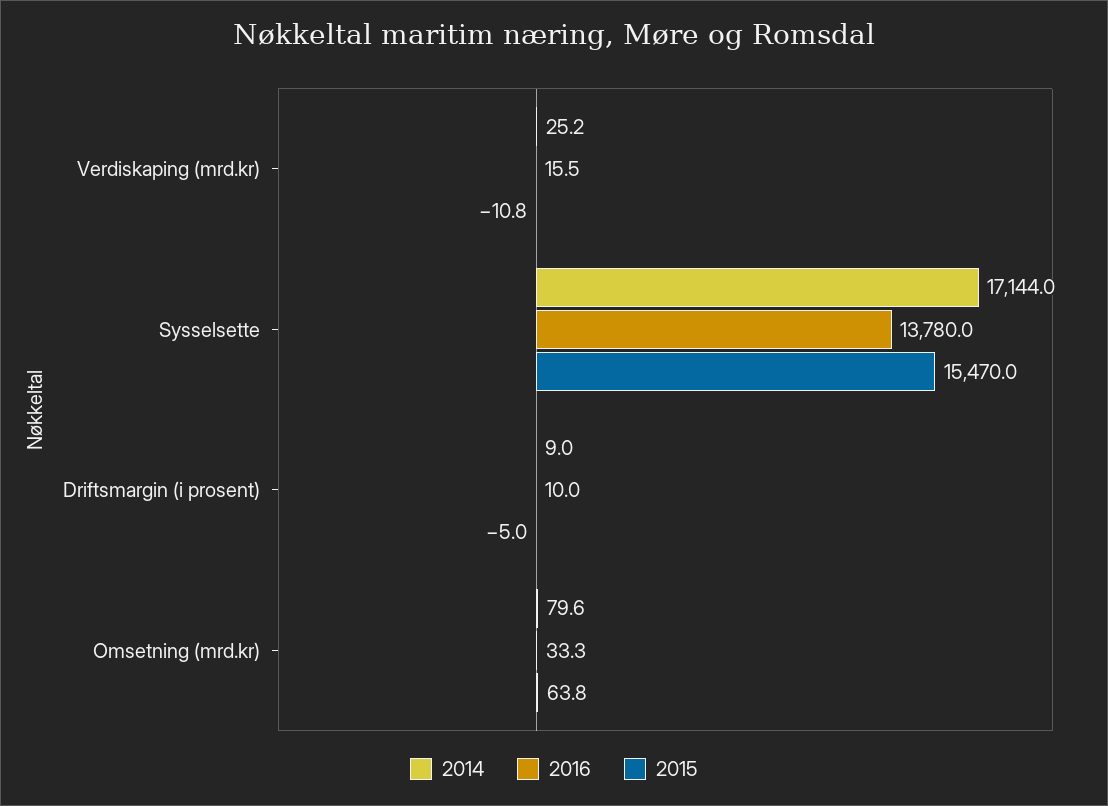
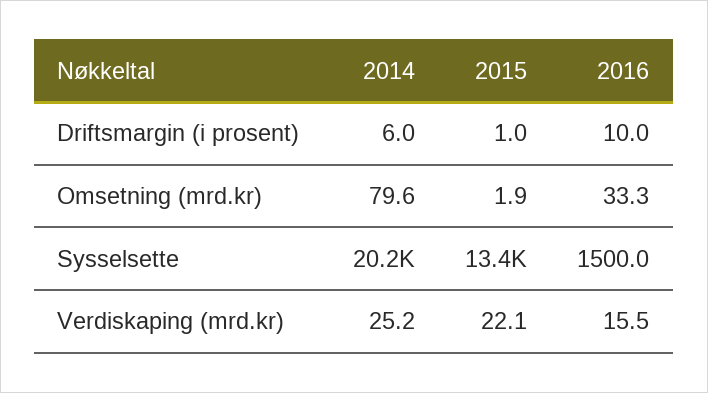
2015, Verdiskaping (mrd.kr): -10.8 -> 22.1
2014, Sysselsette: 17144 -> 20200
2016, Sysselsette: 13780 -> 1500
2015, Sysselsette: 15470 -> 13400
2014, Driftsmargin (i prosent): 9 -> 6
2015, Driftsmargin (i prosent): -5 -> 1
2015, Omsetning (mrd.kr): 63.8 -> 1.9

